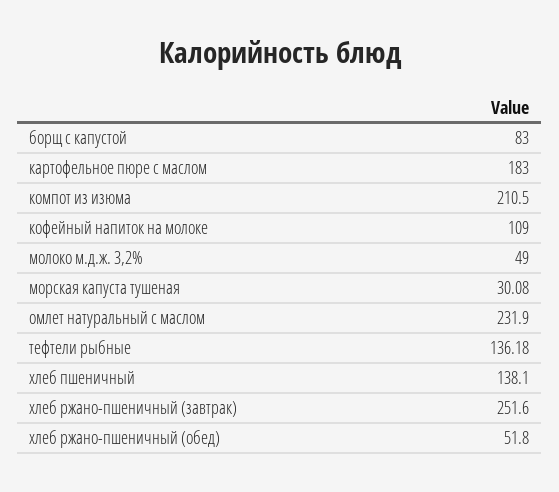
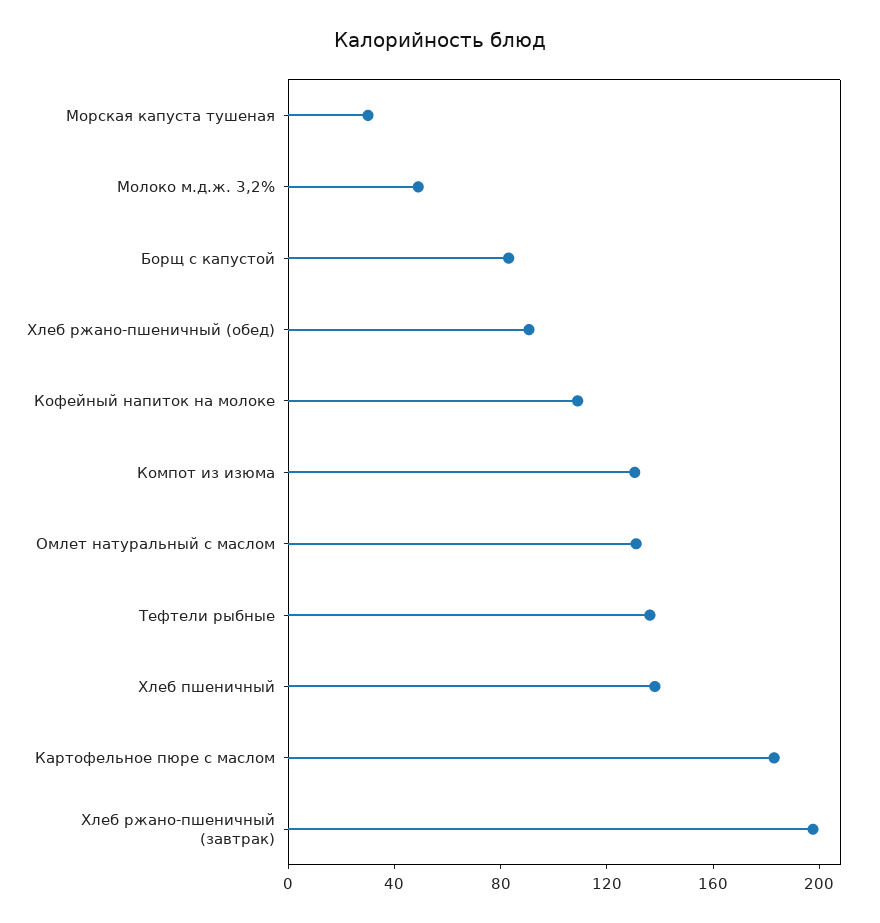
компот из изюма: 210.5 -> 130
омлет натуральный с маслом: 231.9 -> 130
хлеб ржано-пшеничный (завтрак): 251.6 -> 200
хлеб ржано-пшеничный (обед): 51.8 -> 90

